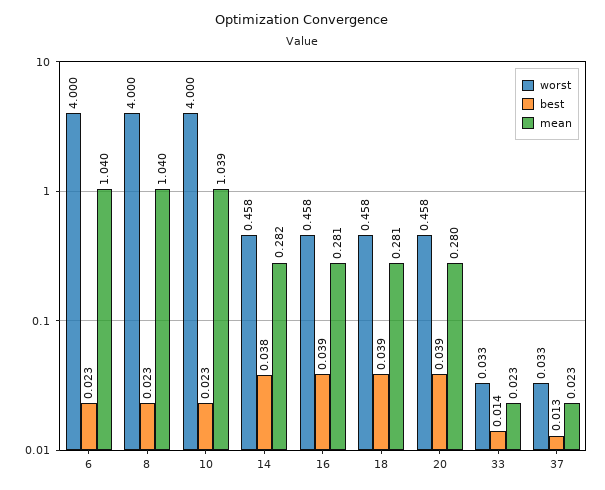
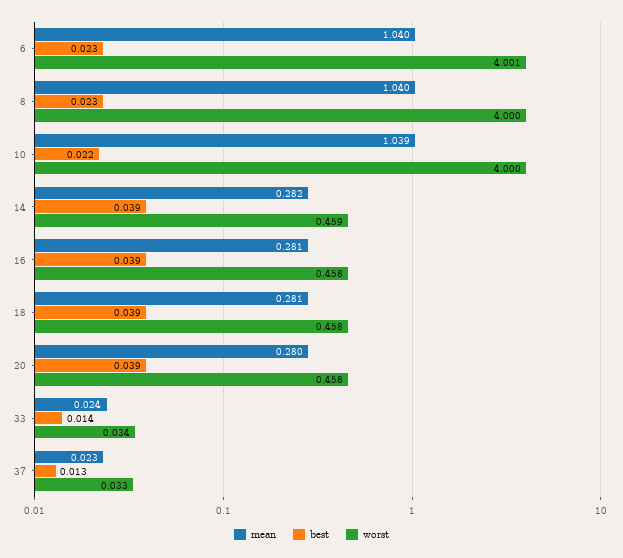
worst, 6: 4 -> 4.001
best, 10: 0.023 -> 0.022
worst, 14: 0.458 -> 0.459
best, 14: 0.038 -> 0.039
worst, 33: 0.033 -> 0.034
mean, 33: 0.023 -> 0.024

